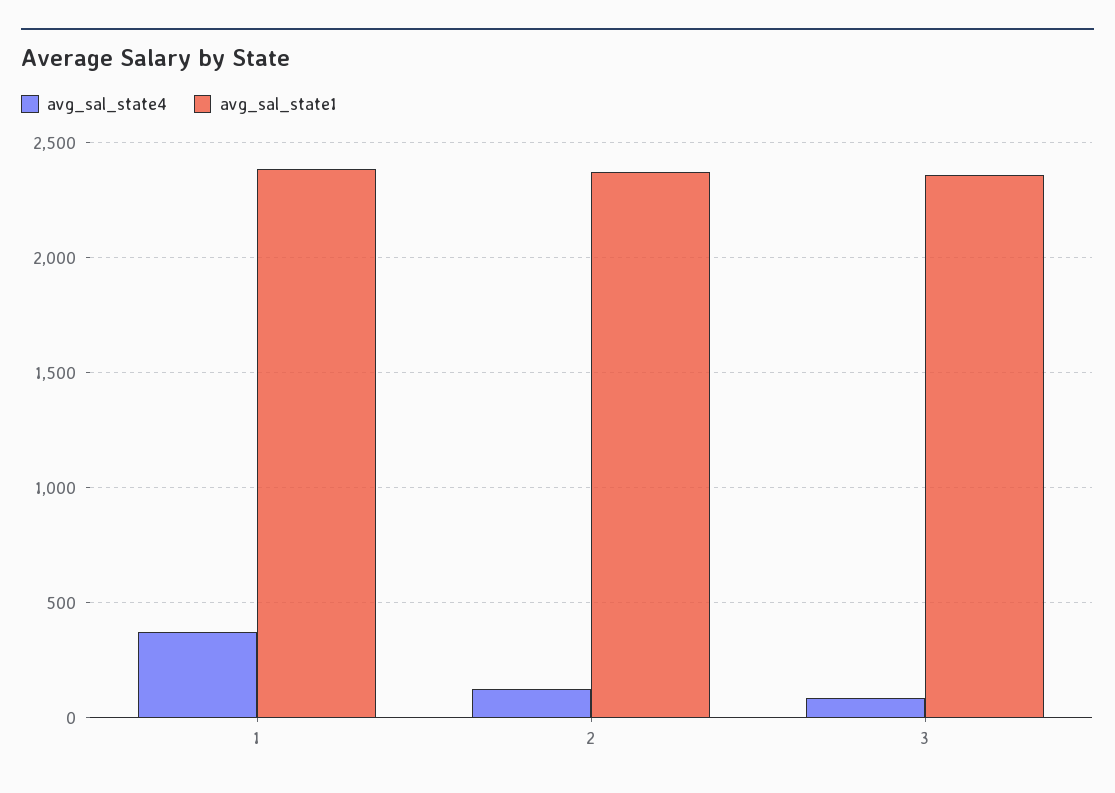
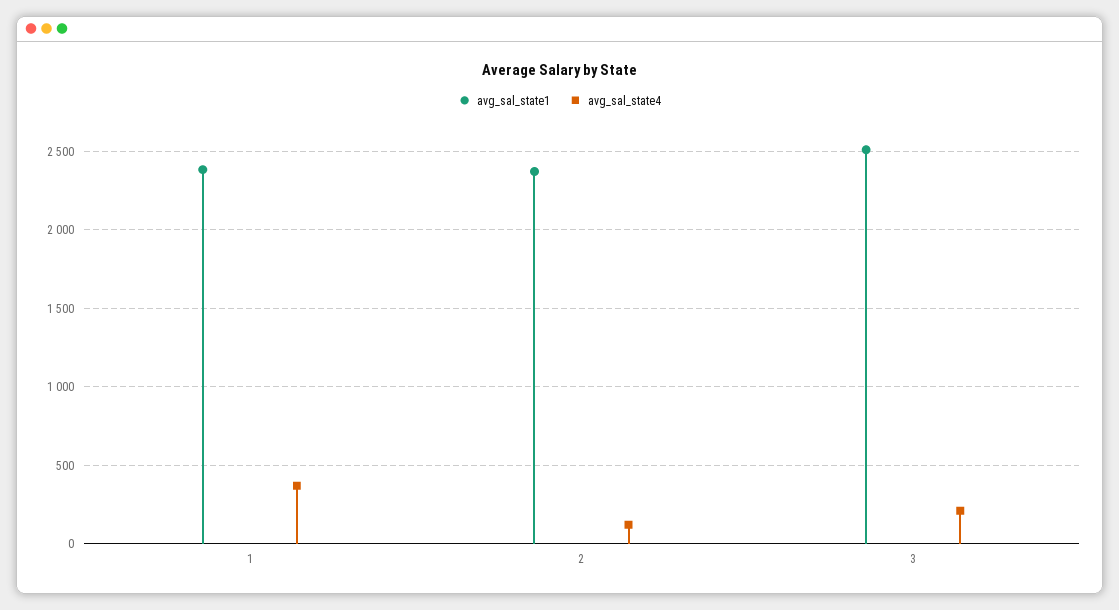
avg_sal_state4, 3: 100 -> 200
avg_sal_state1, 3: 2350 -> 2500

